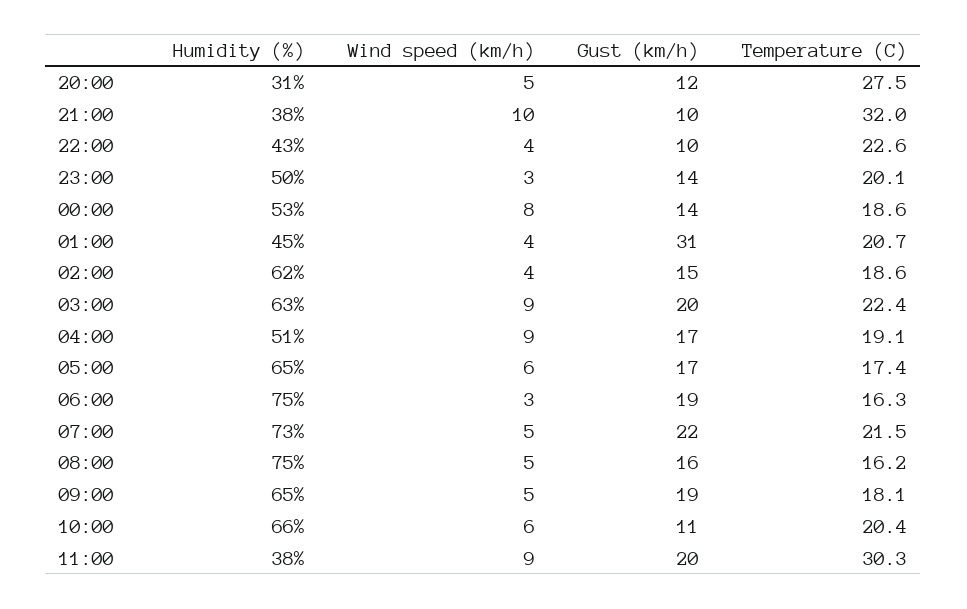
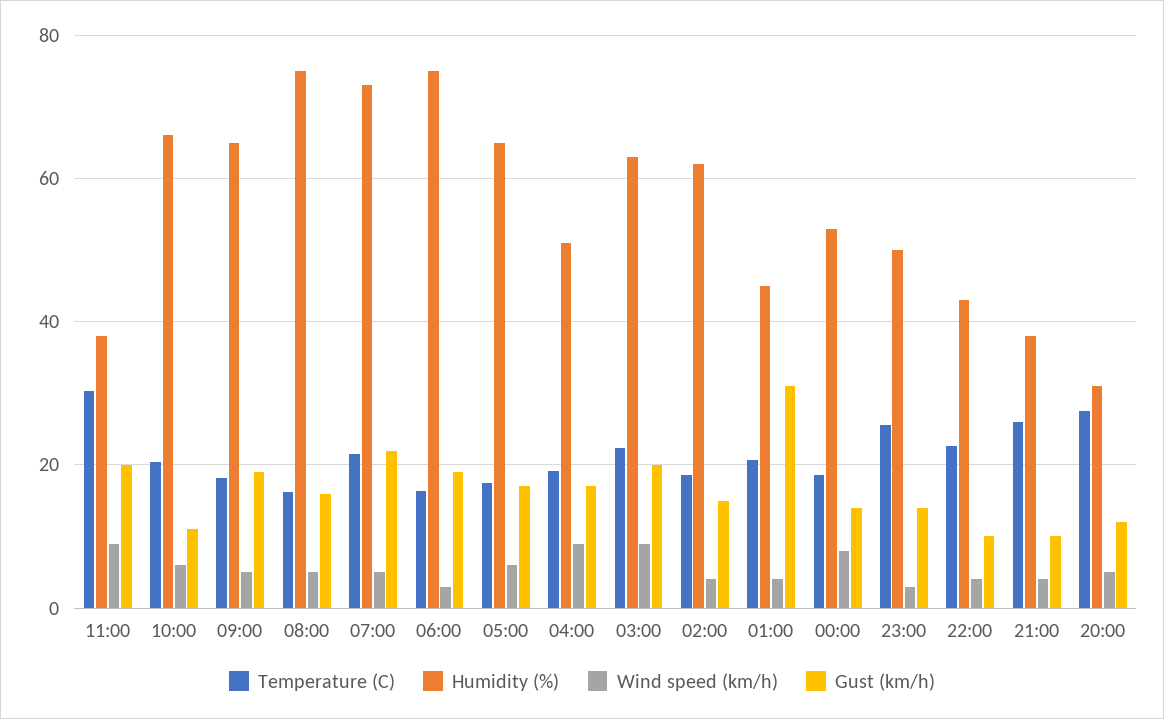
Wind speed (km/h), 21:00: 10 -> 4
Temperature (C), 21:00: 32 -> 26
Temperature (C), 23:00: 20.1 -> 26

